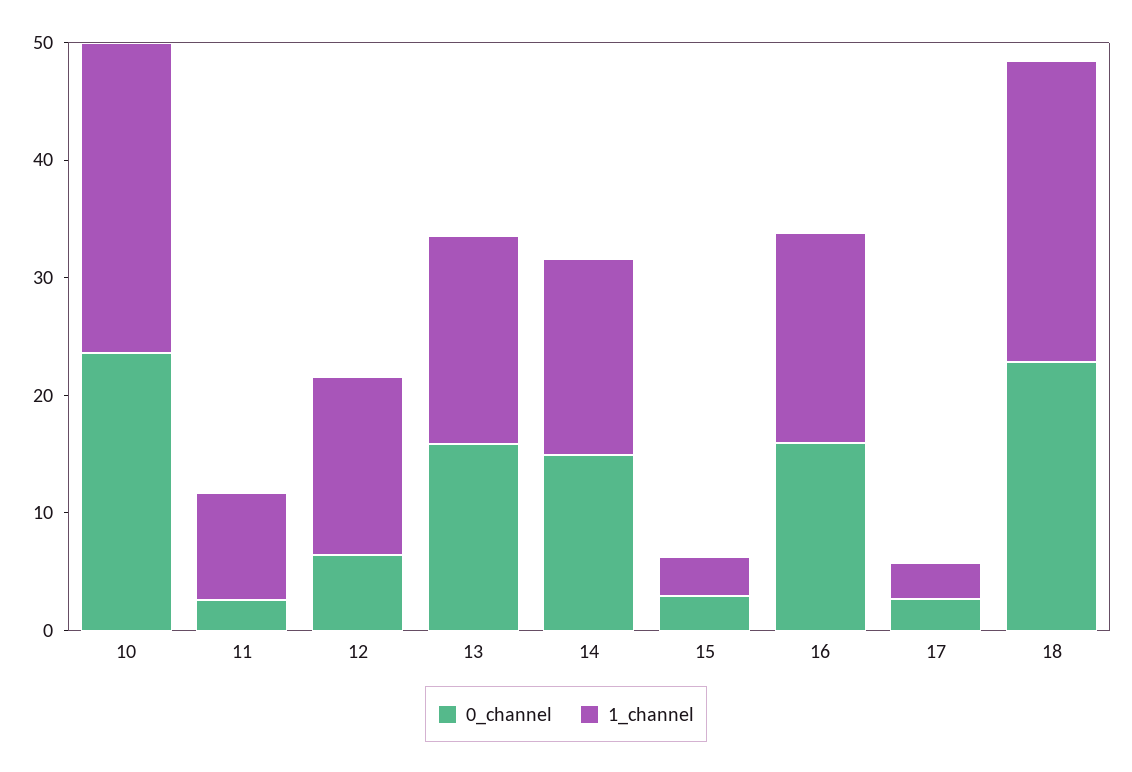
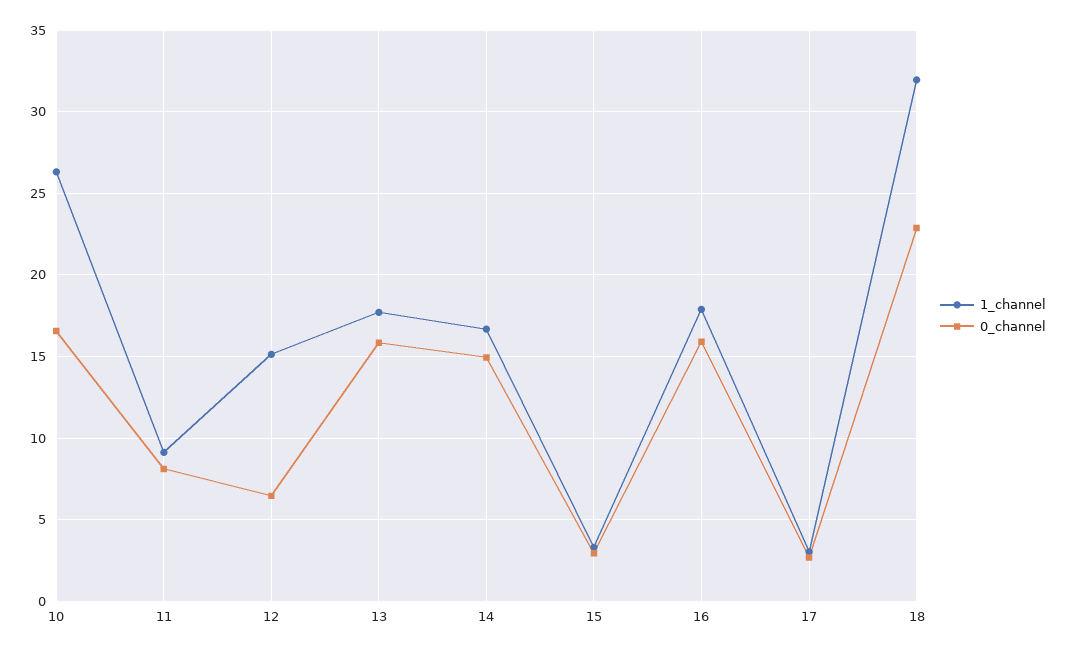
0_channel, 10: 24 -> 16.5
0_channel, 11: 2 -> 8
1_channel, 18: 26 -> 32

